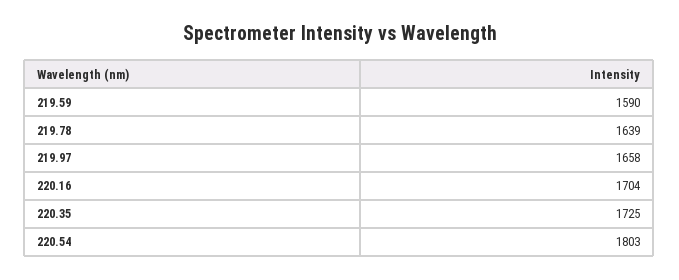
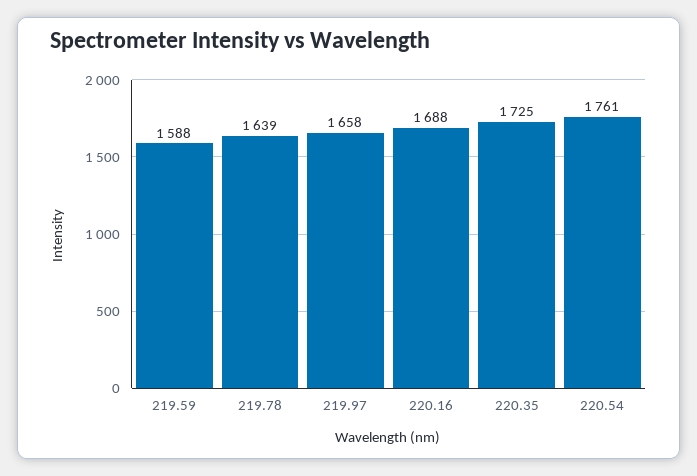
219.59: 1590 -> 1588
220.16: 1704 -> 1688
220.54: 1803 -> 1761

